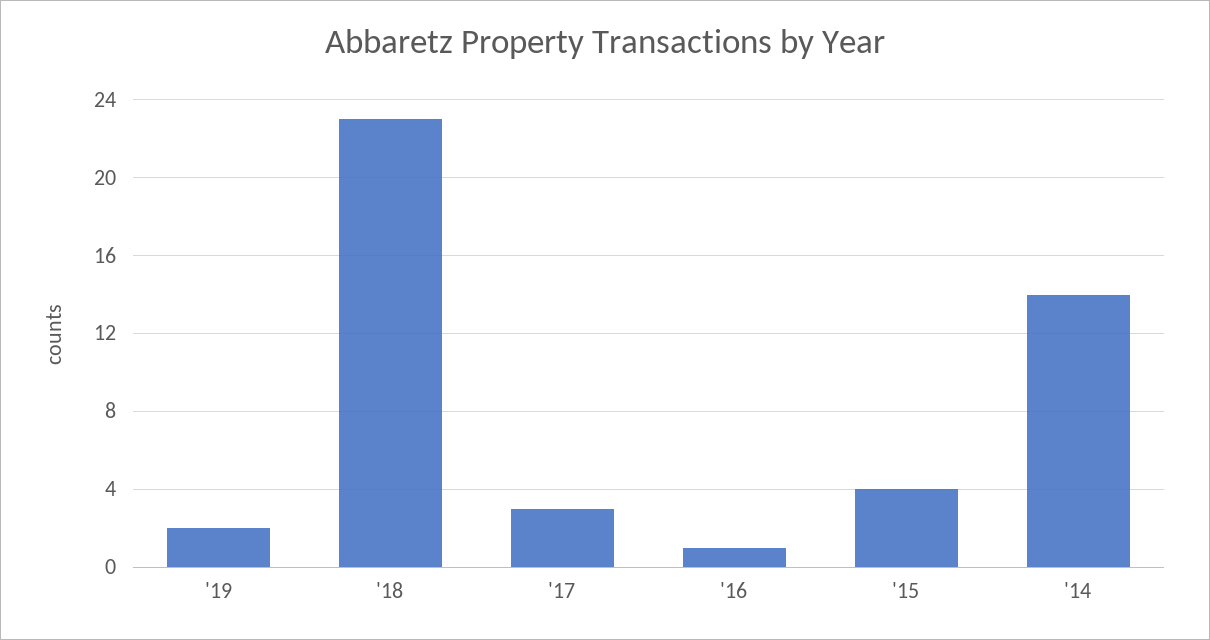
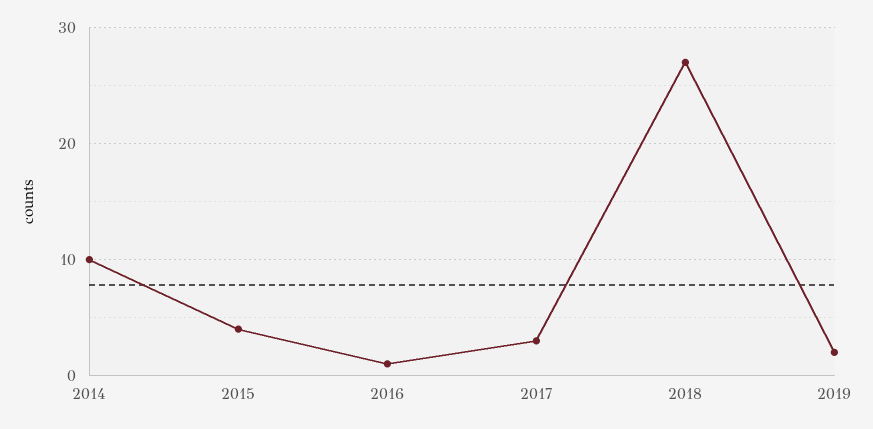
'18: 23 -> 27
'14: 14 -> 10

